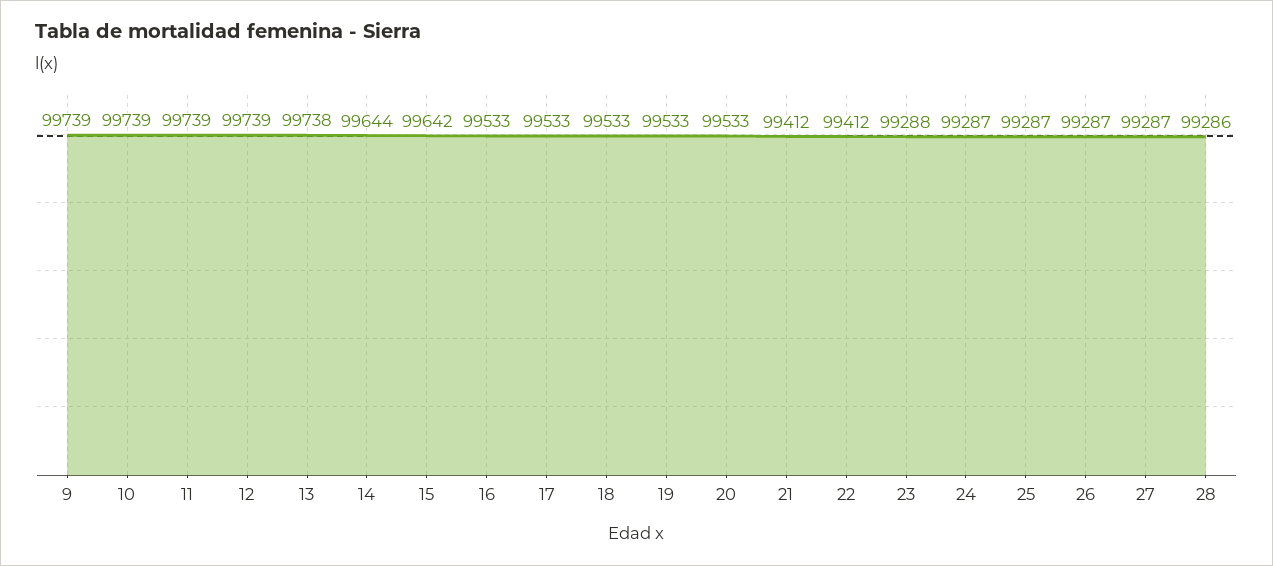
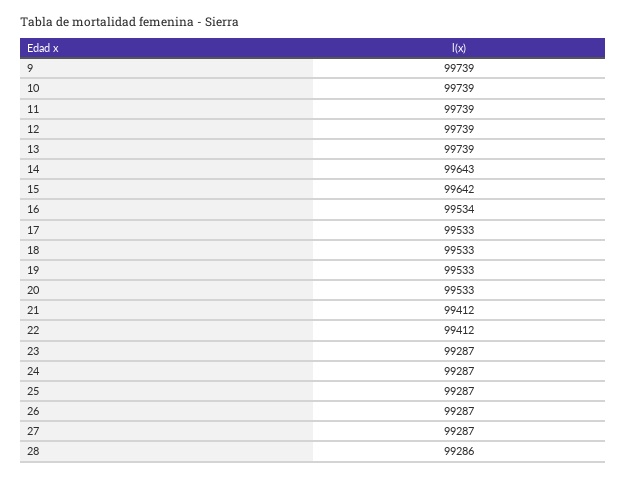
13: 99738 -> 99739
14: 99644 -> 99643
16: 99533 -> 99534
23: 99288 -> 99287

